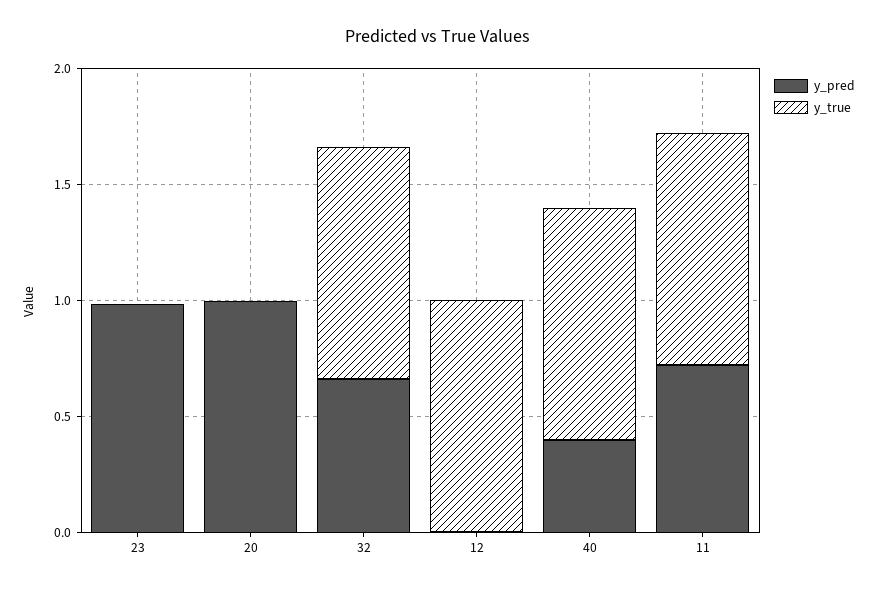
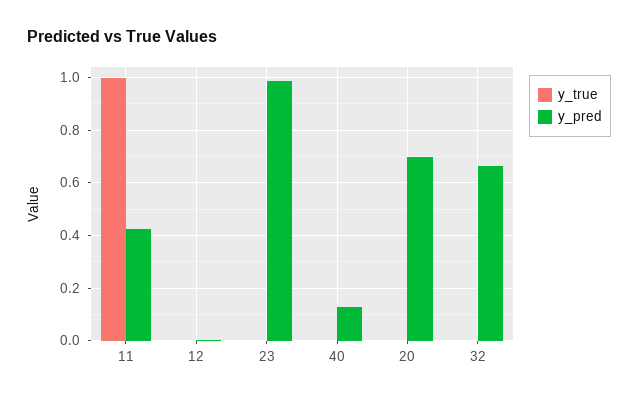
y_pred, 20: 1 -> 0.7
y_true, 32: 1 -> 0
y_true, 12: 1 -> 0
y_pred, 40: 0.4 -> 0.125
y_true, 40: 1 -> 0
y_pred, 11: 0.7 -> 0.425

